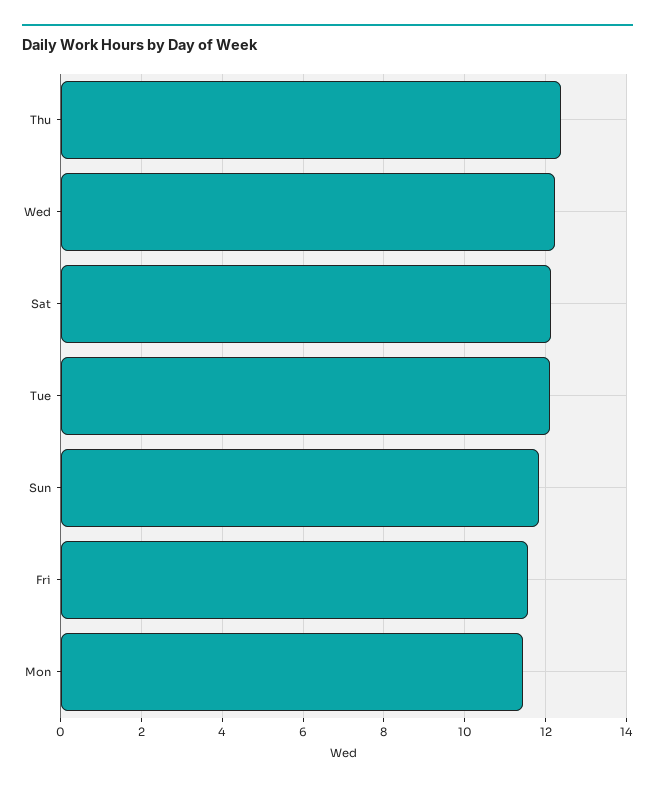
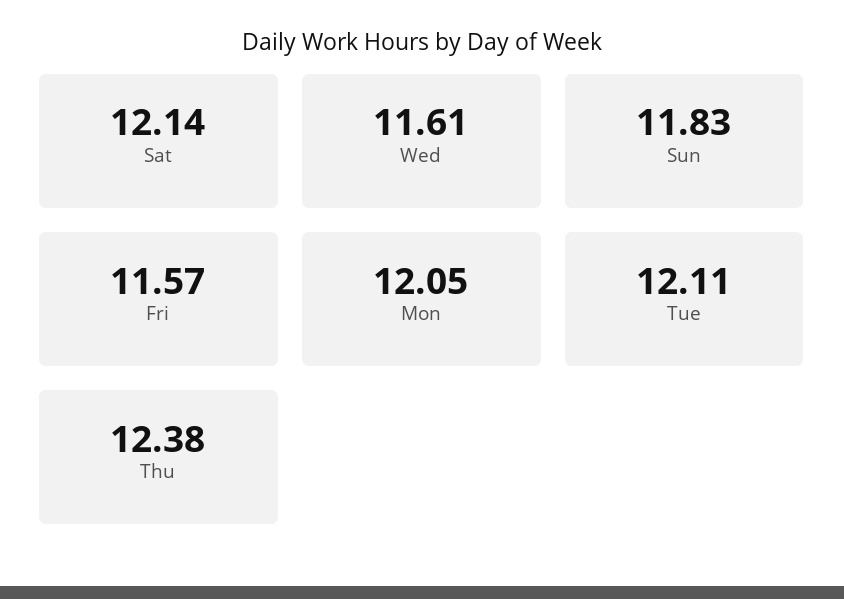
Wed: 12.2 -> 11.61
Mon: 11.4 -> 12.05

